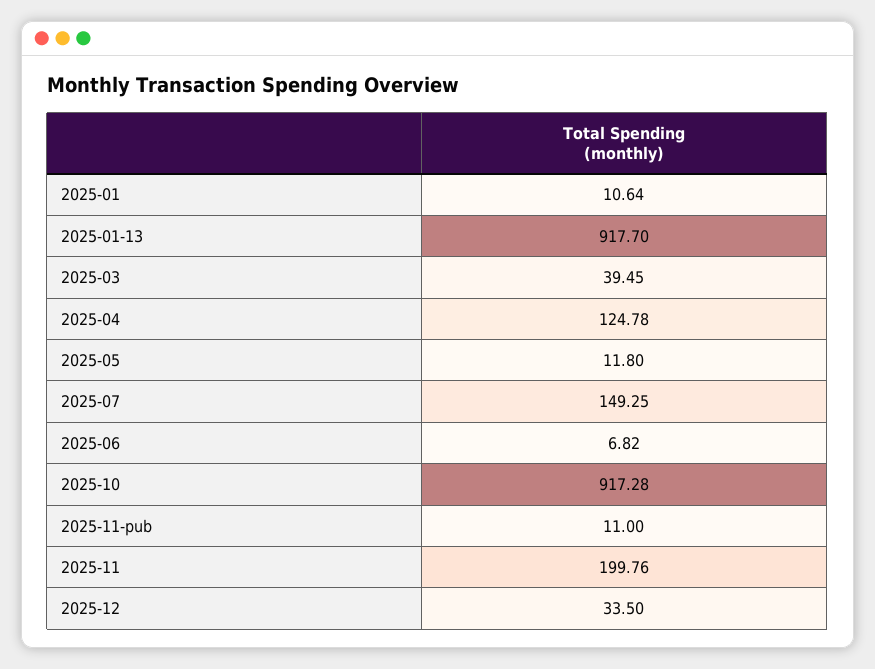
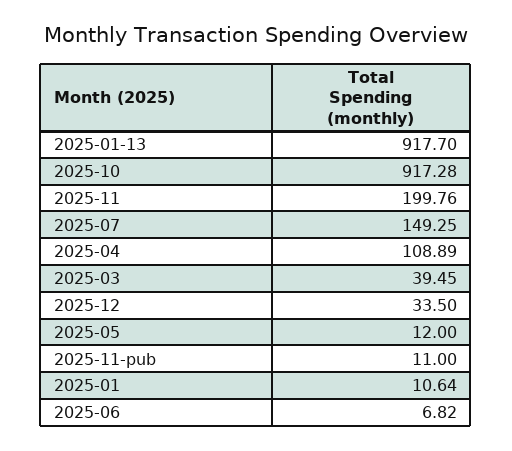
2025-04: 124.78 -> 108.89
2025-05: 11.8 -> 12

